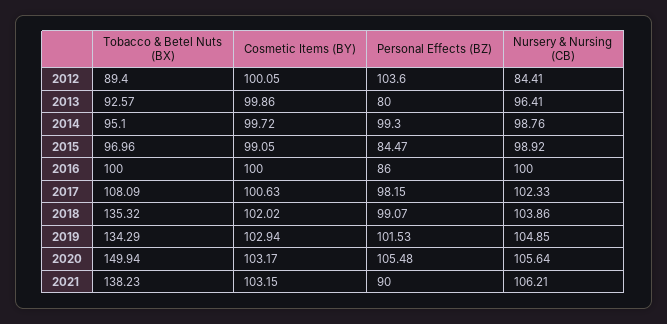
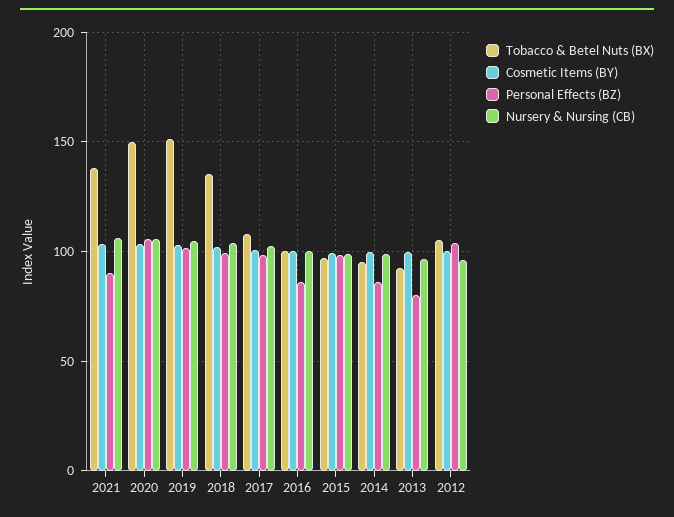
Tobacco & Betel Nuts (BX), 2012: 89.4 -> 105
Nursery & Nursing (CB), 2012: 84.41 -> 95
Personal Effects (BZ), 2014: 99.3 -> 85
Personal Effects (BZ), 2015: 84.47 -> 100
Tobacco & Betel Nuts (BX), 2019: 134.29 -> 150

